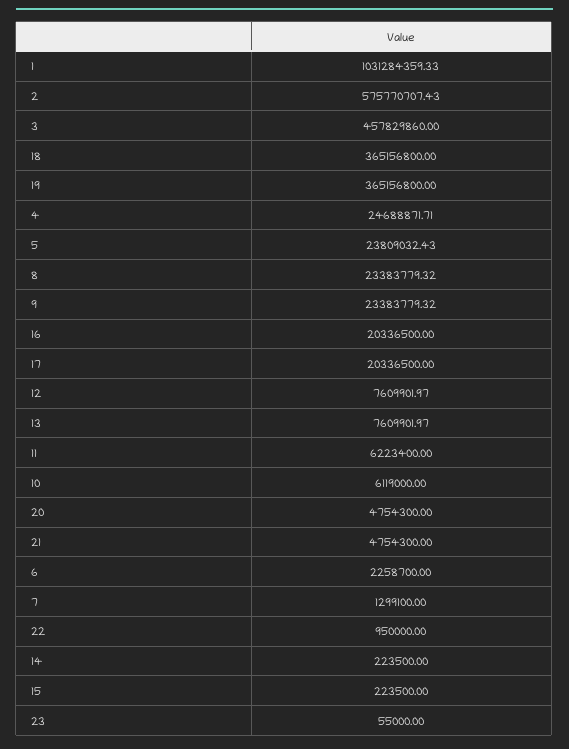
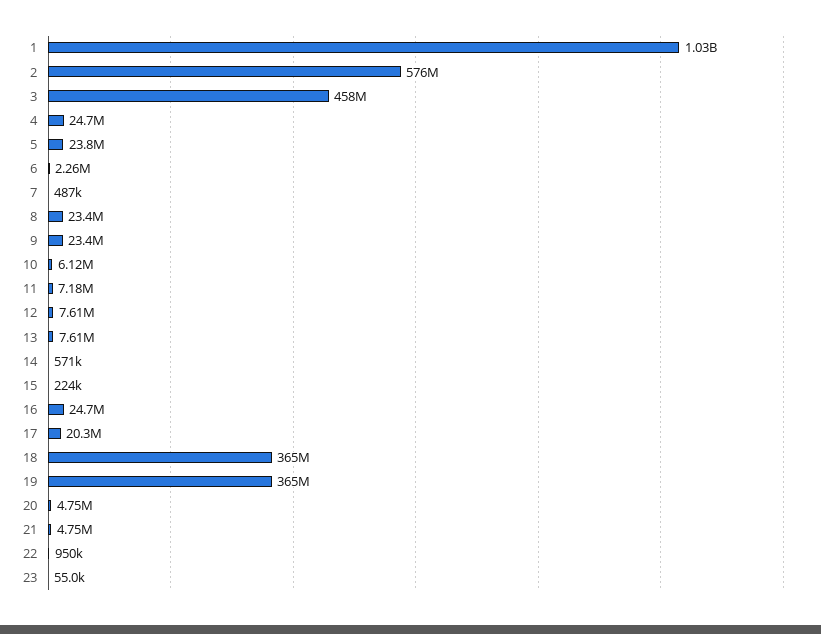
16: 20336500 -> 24700000
11: 6223400 -> 7180000
7: 1299100 -> 487000
14: 223500 -> 571000

